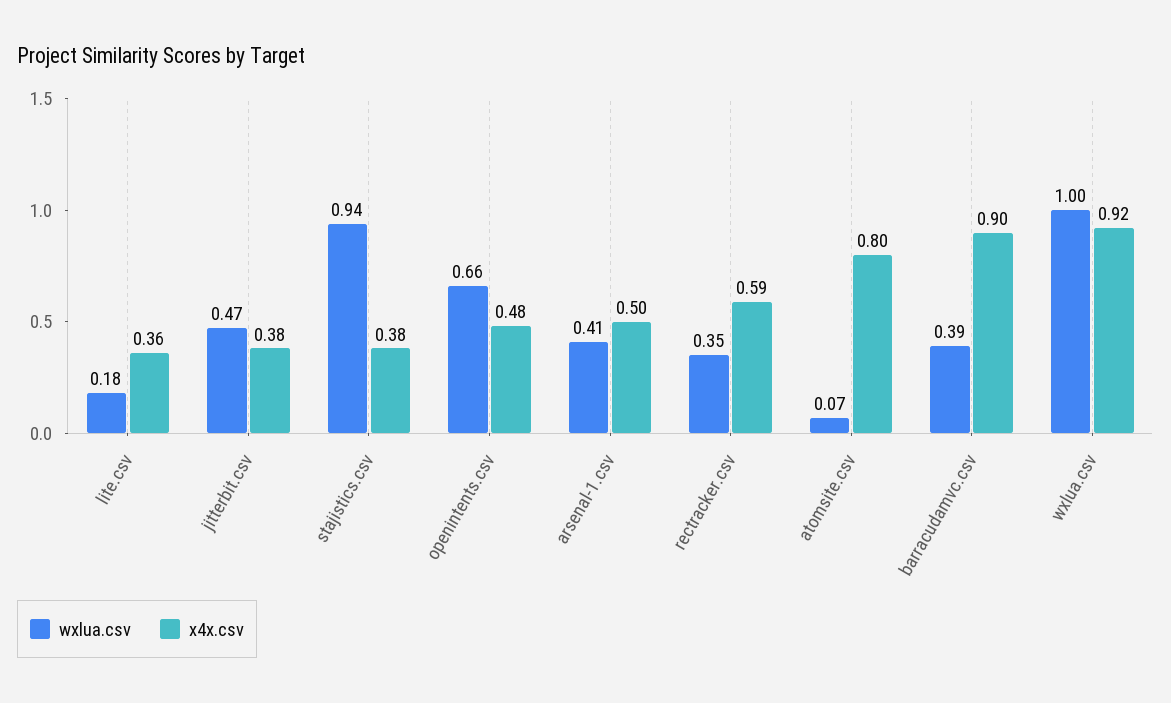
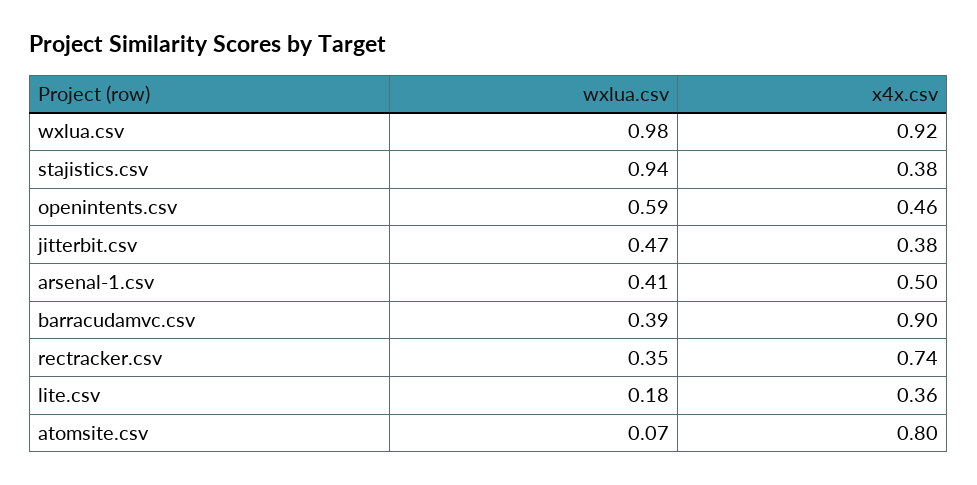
wxlua.csv, openintents.csv: 0.66 -> 0.59
x4x.csv, openintents.csv: 0.48 -> 0.46
x4x.csv, rectracker.csv: 0.59 -> 0.74
wxlua.csv, wxlua.csv: 1 -> 0.98

